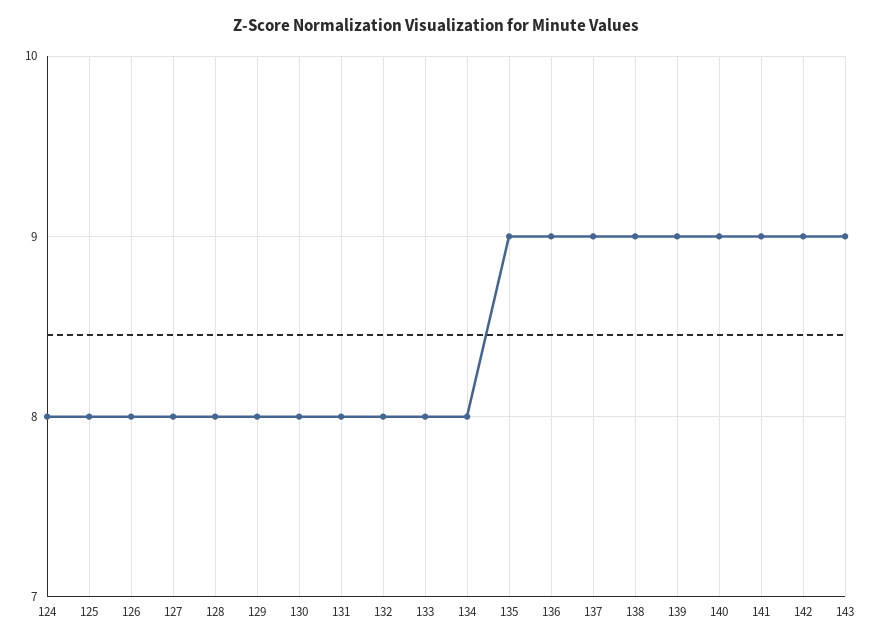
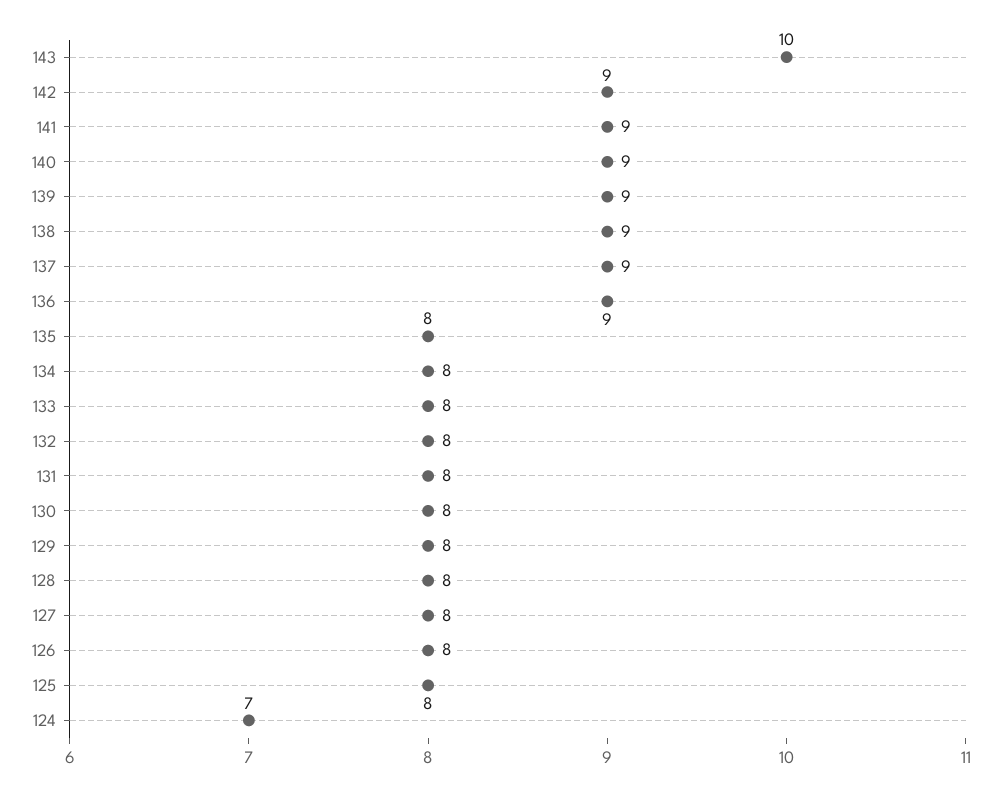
124: 8 -> 7
135: 9 -> 8
143: 9 -> 10

